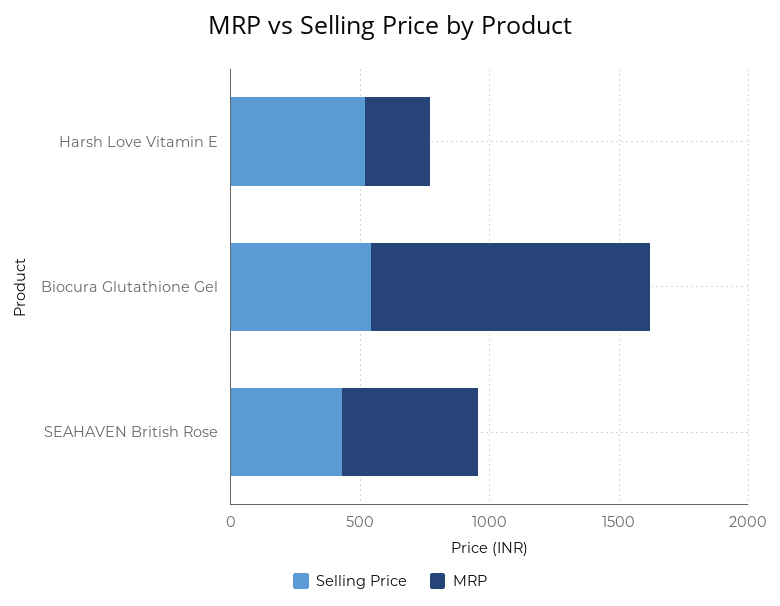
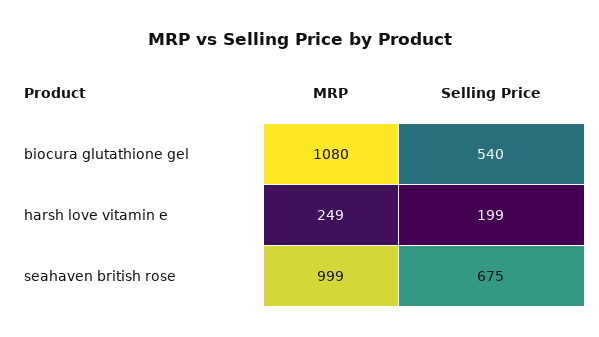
Selling Price, Harsh Love Vitamin E: 500 -> 199
Selling Price, SEAHAVEN British Rose: 400 -> 675
MRP, SEAHAVEN British Rose: 500 -> 999

